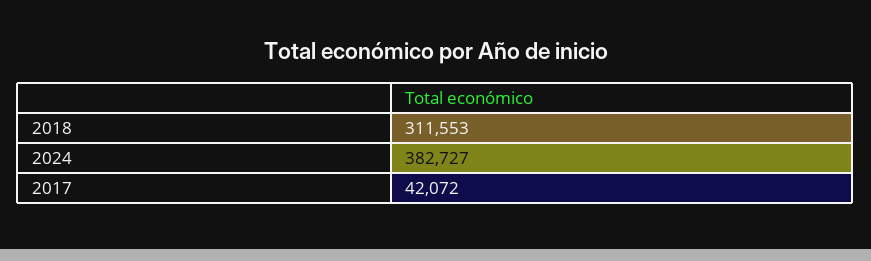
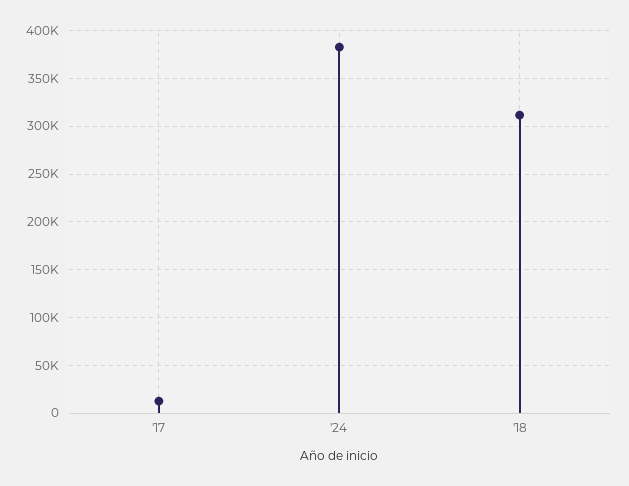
2017: 42072 -> 10000

